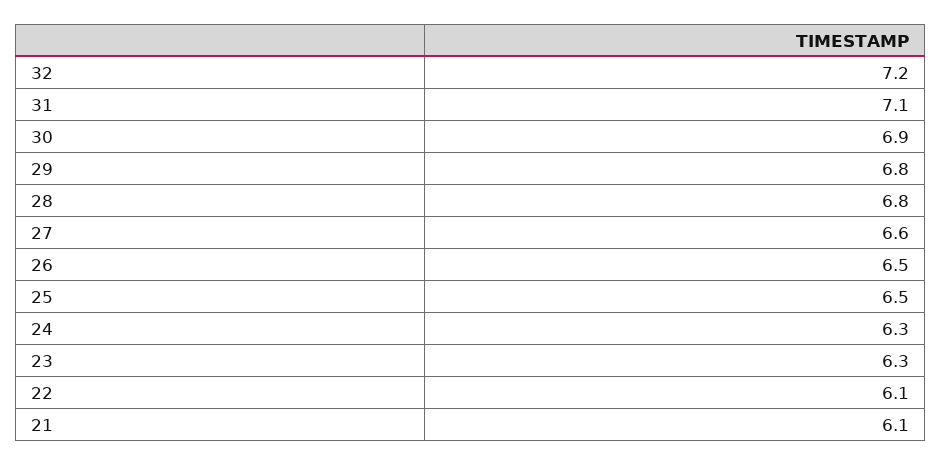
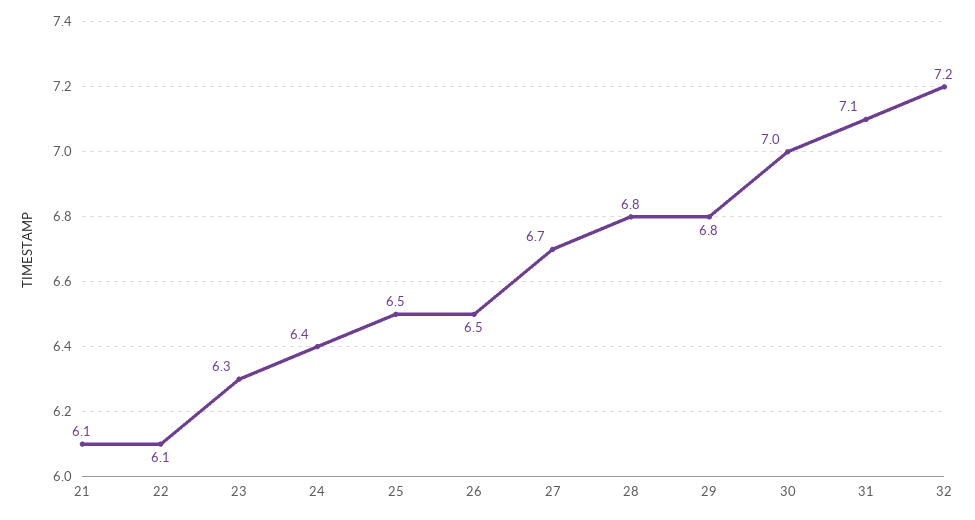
30: 6.9 -> 7
27: 6.6 -> 6.7
24: 6.3 -> 6.4

